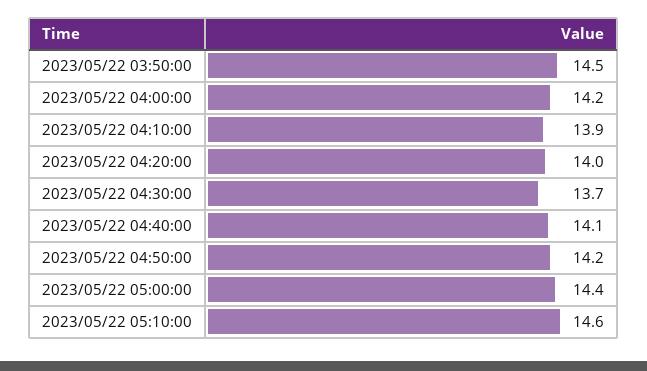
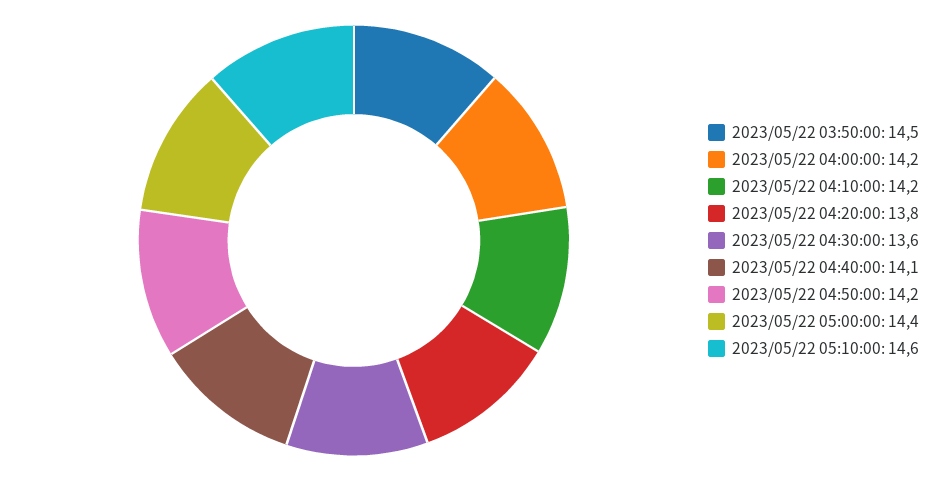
2023/05/22 04:10:00: 13.9 -> 14.2
2023/05/22 04:20:00: 14 -> 13.8
2023/05/22 04:30:00: 13.7 -> 13.6

